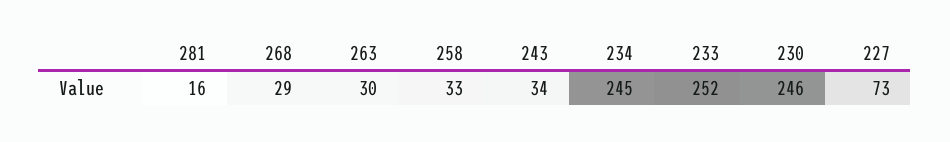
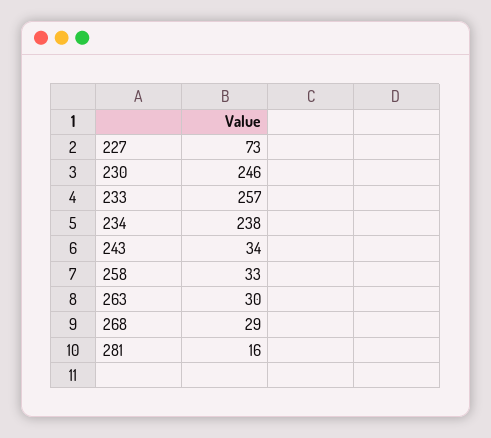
234: 245 -> 238
233: 252 -> 257

